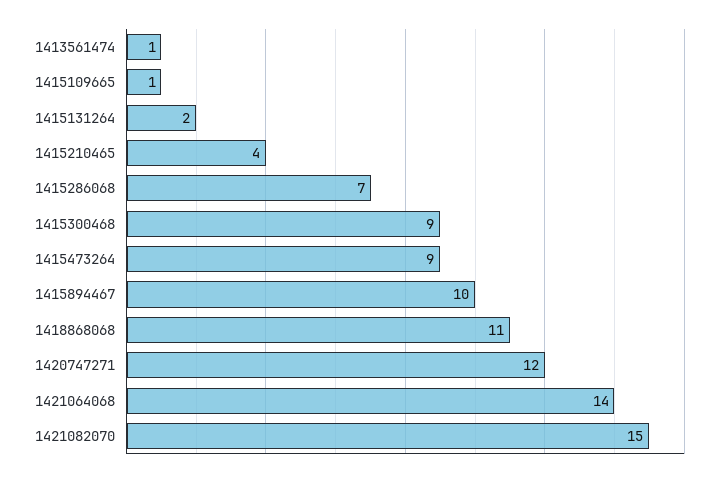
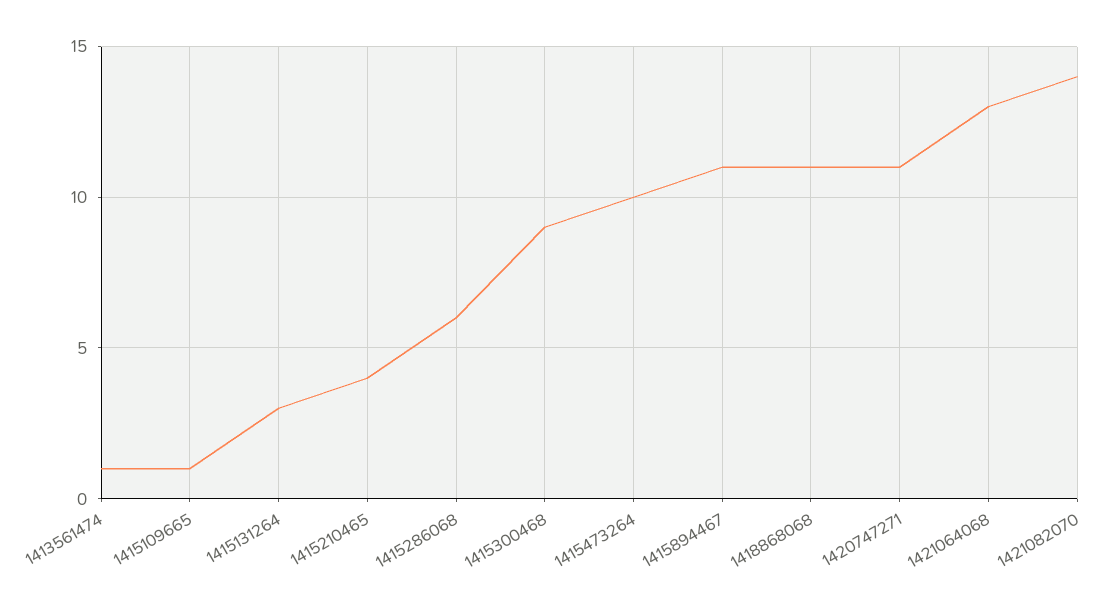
1415131264: 2 -> 3
1415286068: 7 -> 6
1415473264: 9 -> 10
1415894467: 10 -> 11
1420747271: 12 -> 11
1421064068: 14 -> 13
1421082070: 15 -> 14

